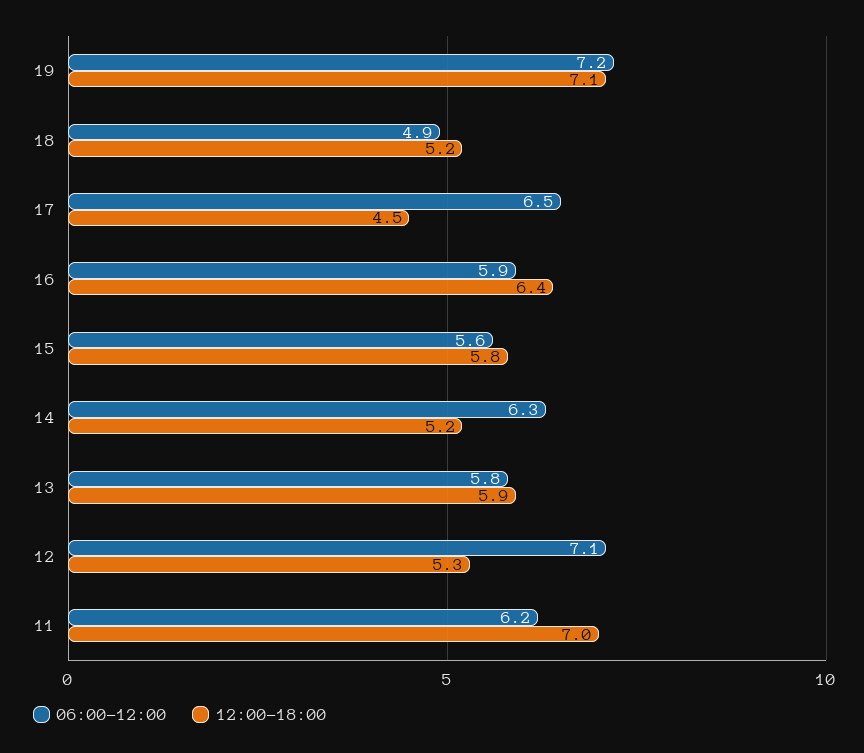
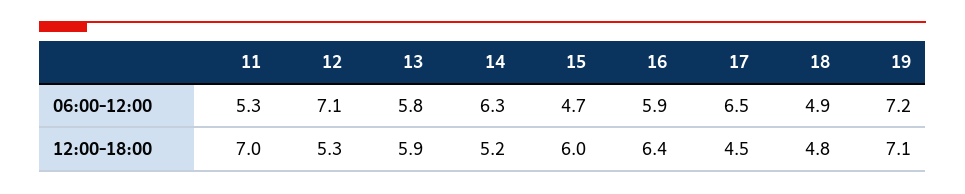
12:00-18:00, 18: 5.2 -> 4.8
06:00-12:00, 15: 5.6 -> 4.7
12:00-18:00, 15: 5.8 -> 6
06:00-12:00, 11: 6.2 -> 5.3

